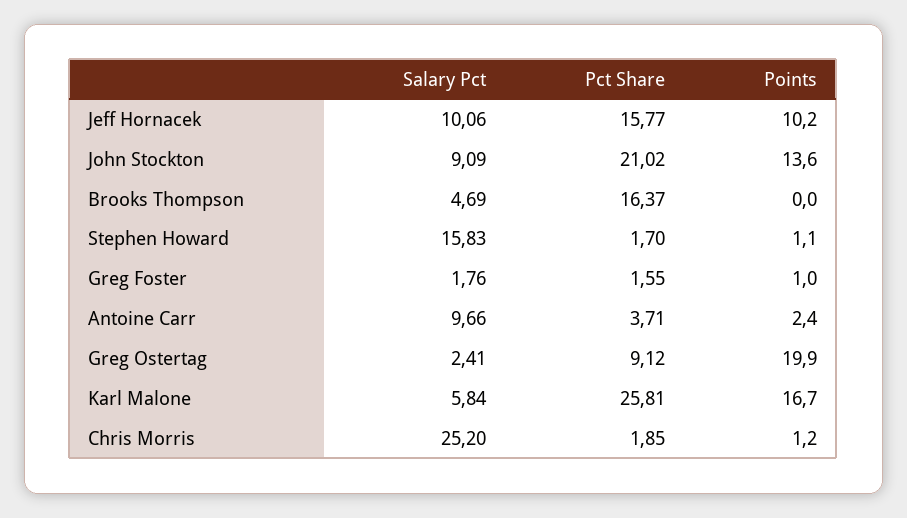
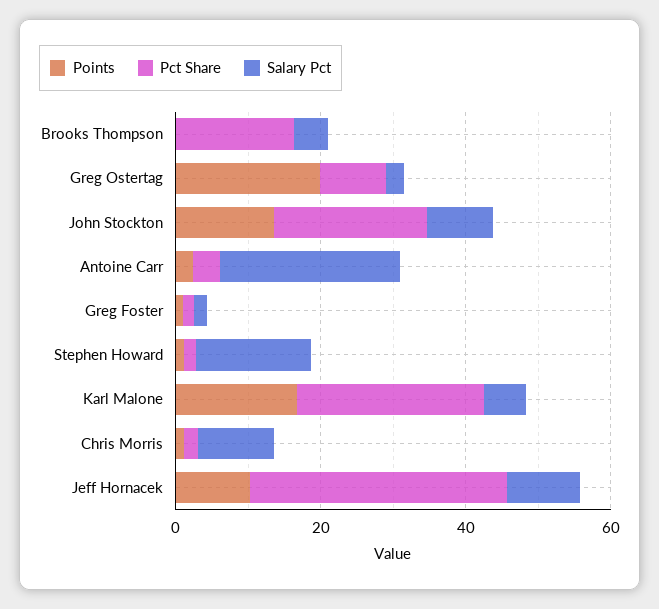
Pct Share, Jeff Hornacek: 15.77 -> 35
Salary Pct, Antoine Carr: 9.66 -> 25
Salary Pct, Chris Morris: 25.2 -> 10

